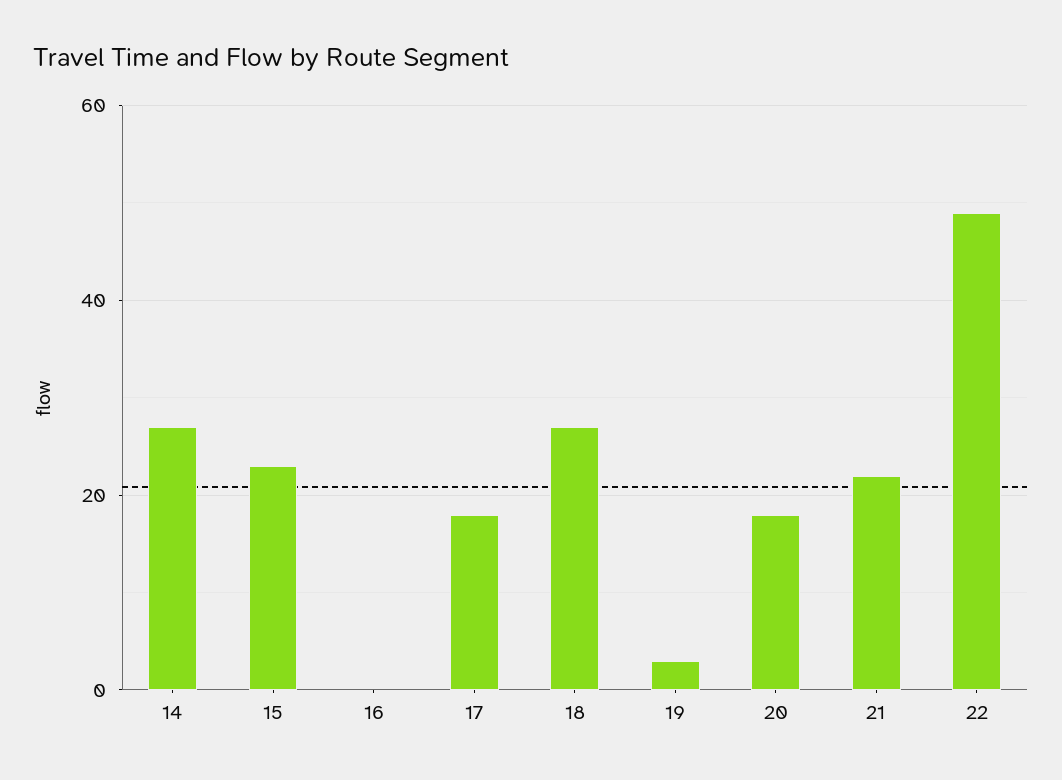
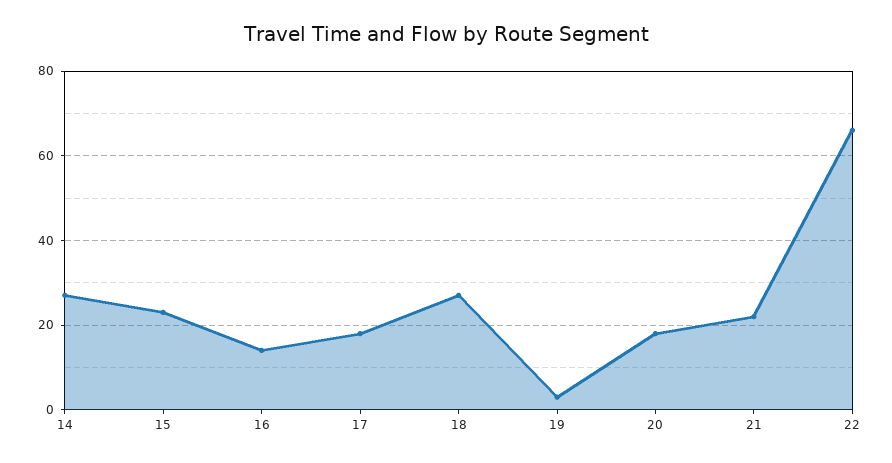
16: 0 -> 15
22: 50 -> 65

